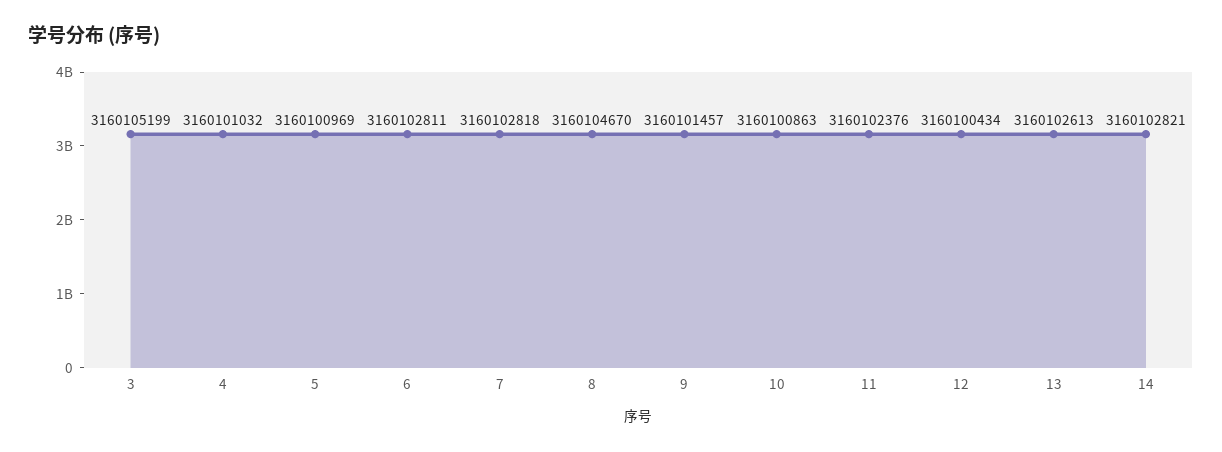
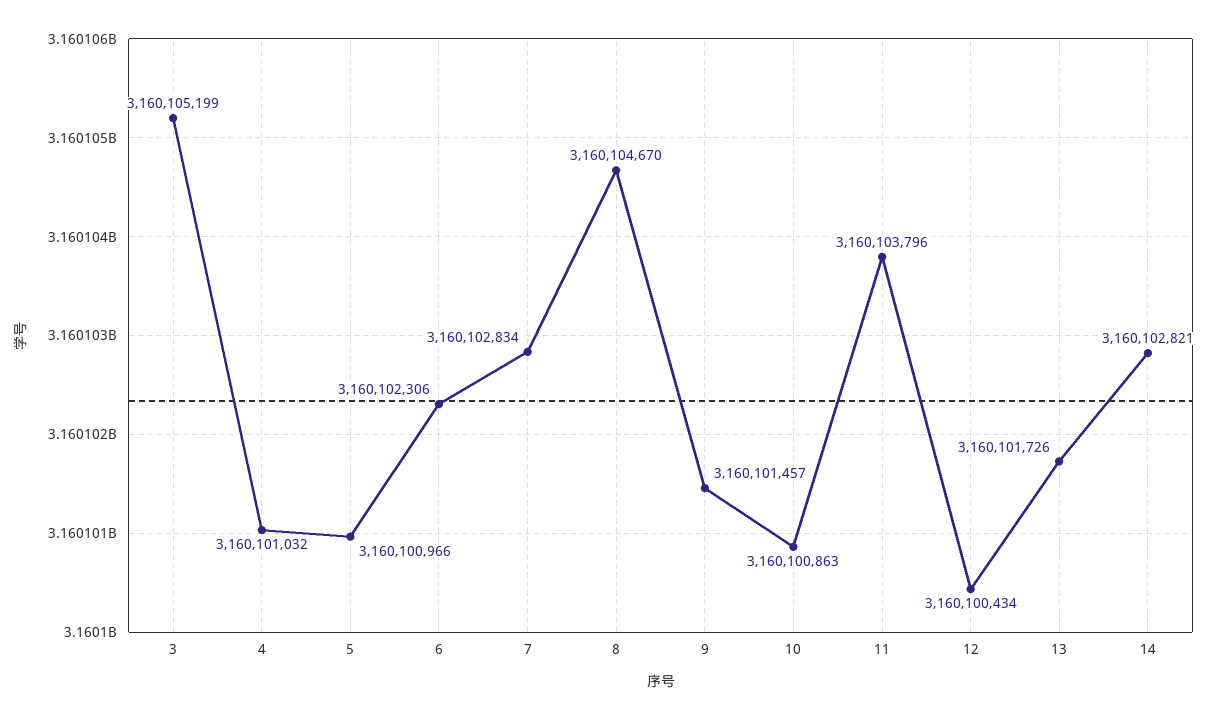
5: 3160100969 -> 3160100966
6: 3160102811 -> 3160102306
7: 3160102818 -> 3160102834
11: 3160102376 -> 3160103796
13: 3160102613 -> 3160101726

